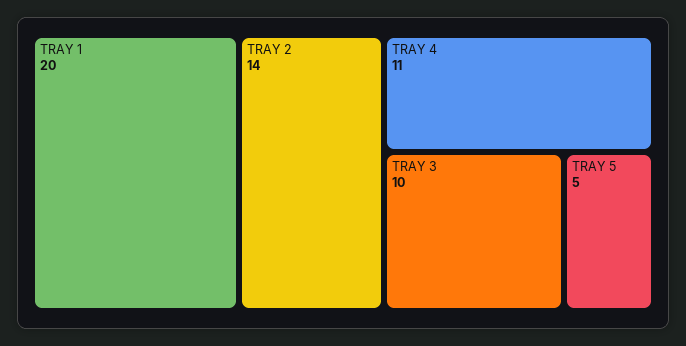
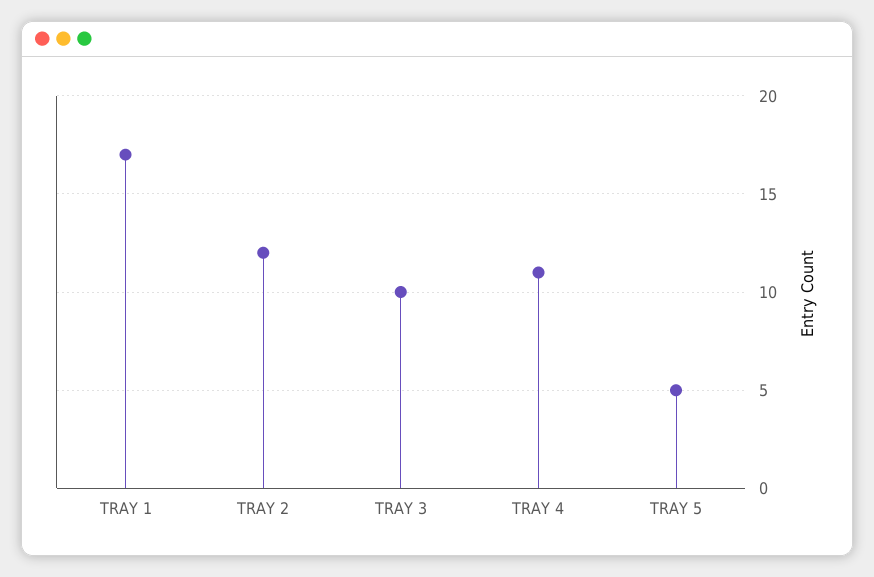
TRAY 1: 20 -> 17
TRAY 2: 14 -> 12

